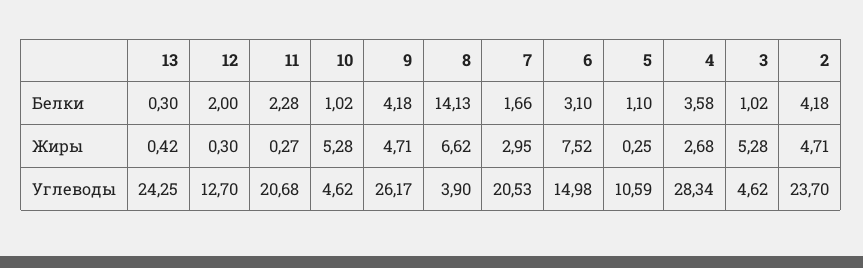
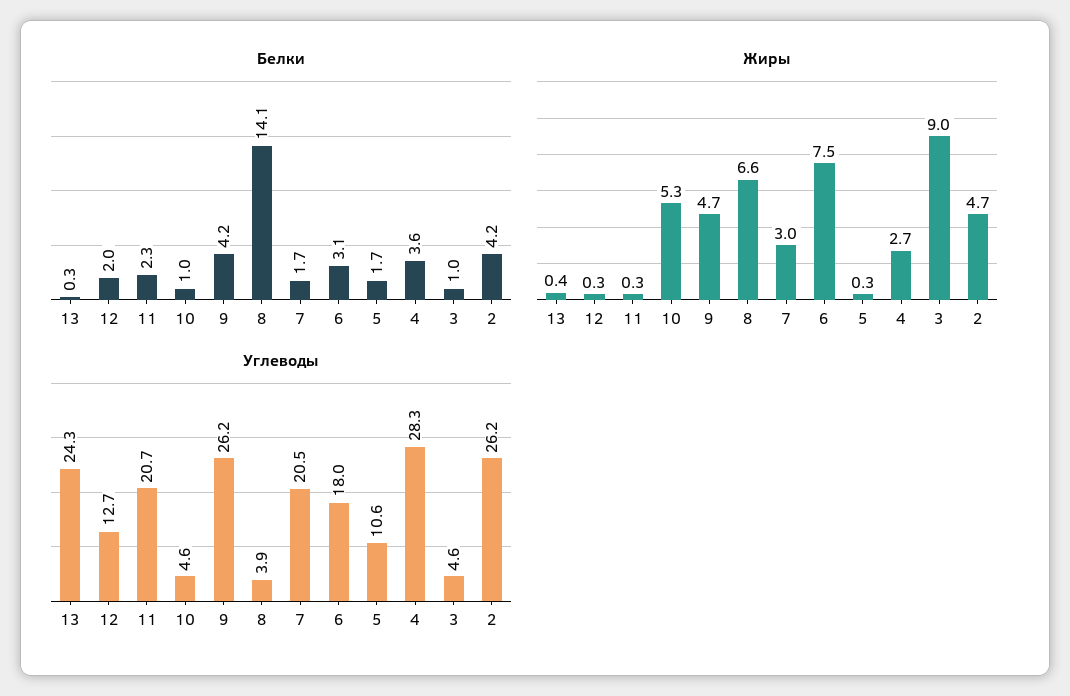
Белки, 5: 1.1 -> 1.7
Жиры, 3: 5.28 -> 9
Углеводы, 6: 14.98 -> 18
Углеводы, 2: 23.7 -> 26.2

